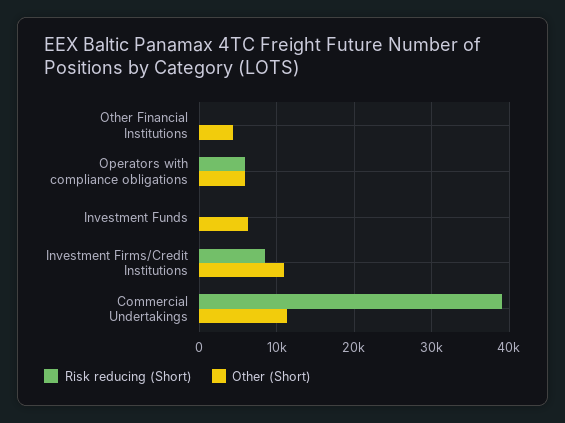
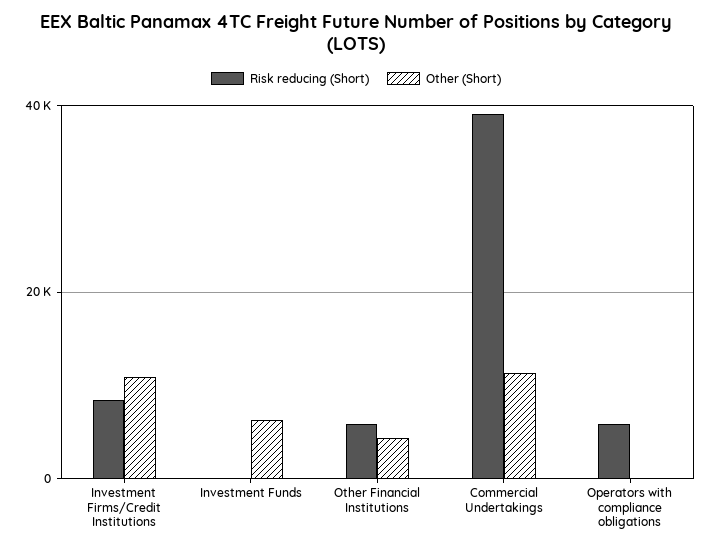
Risk reducing (Short), Other Financial Institutions: 0 -> 6000
Other (Short), Operators with compliance obligations: 6000 -> 0

